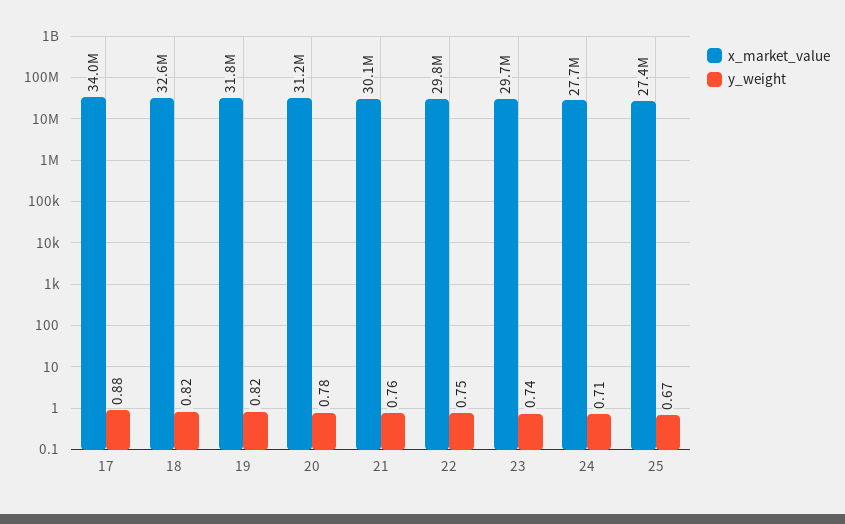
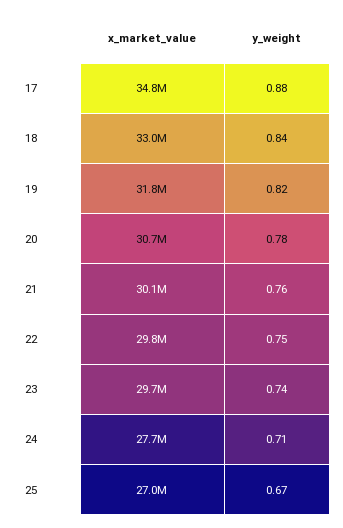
x_market_value, 17: 34000000 -> 34800000
x_market_value, 18: 32600000 -> 33000000
y_weight, 18: 0.82 -> 0.84
x_market_value, 20: 31200000 -> 30700000
x_market_value, 25: 27400000 -> 27000000

